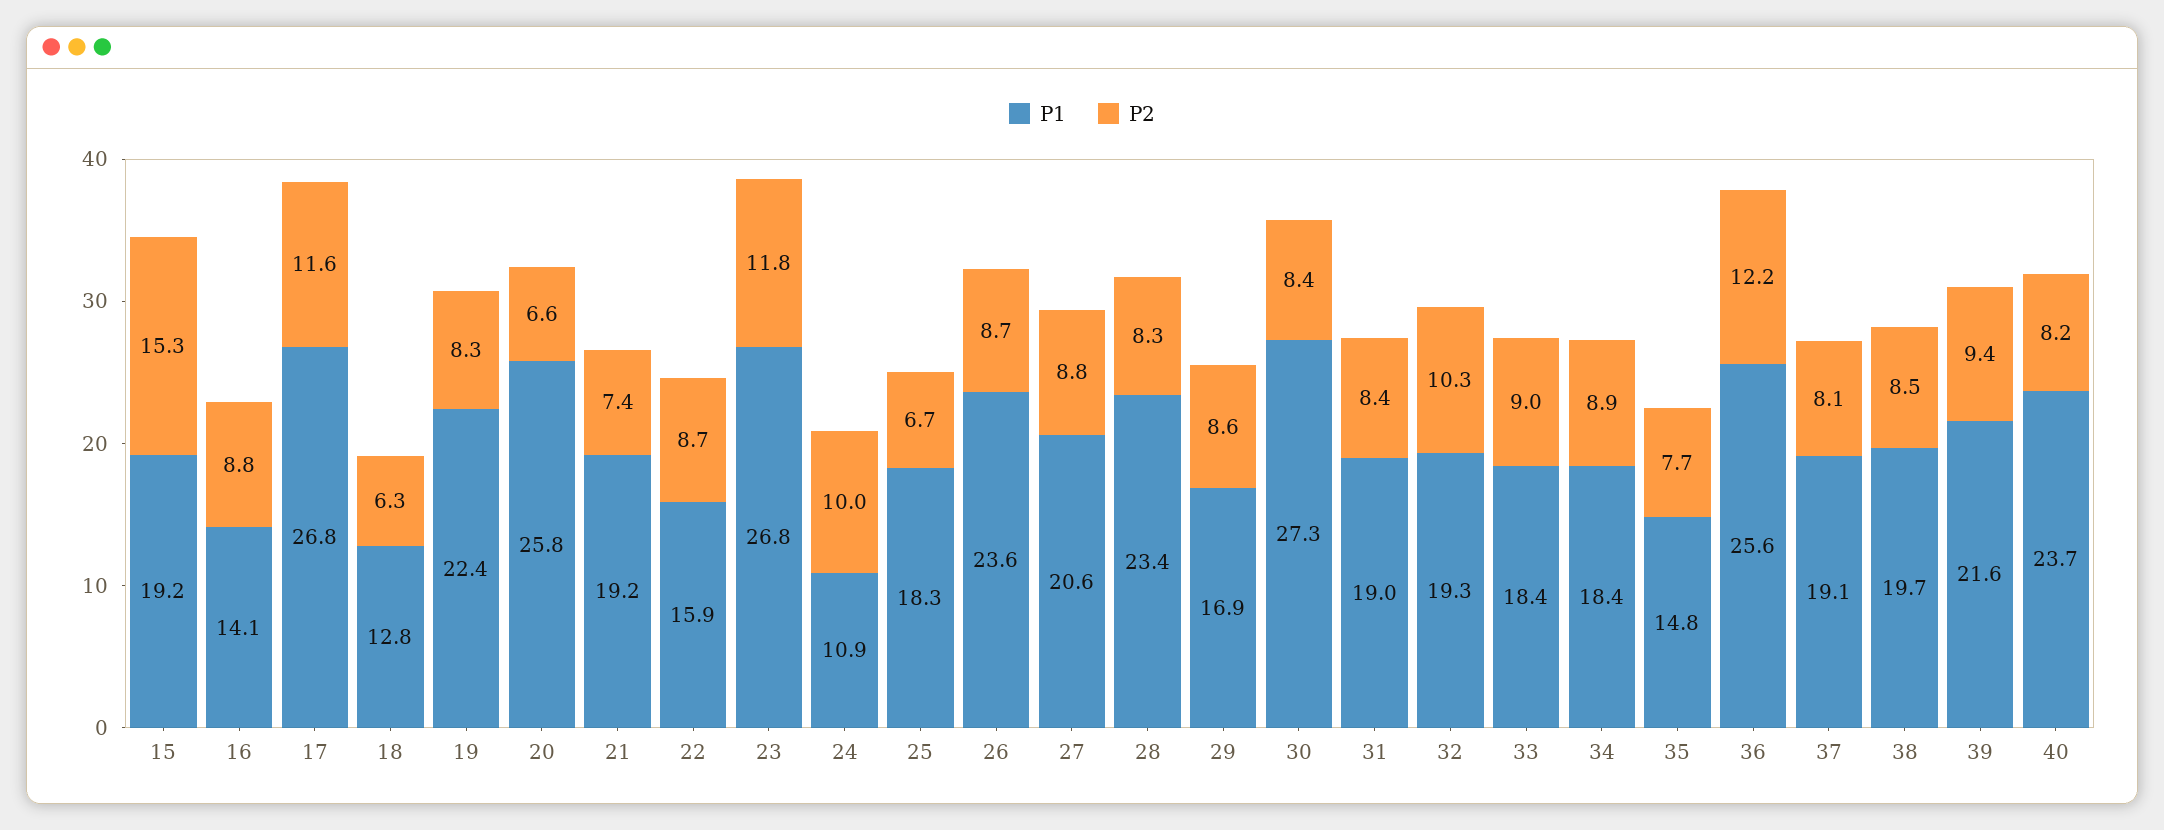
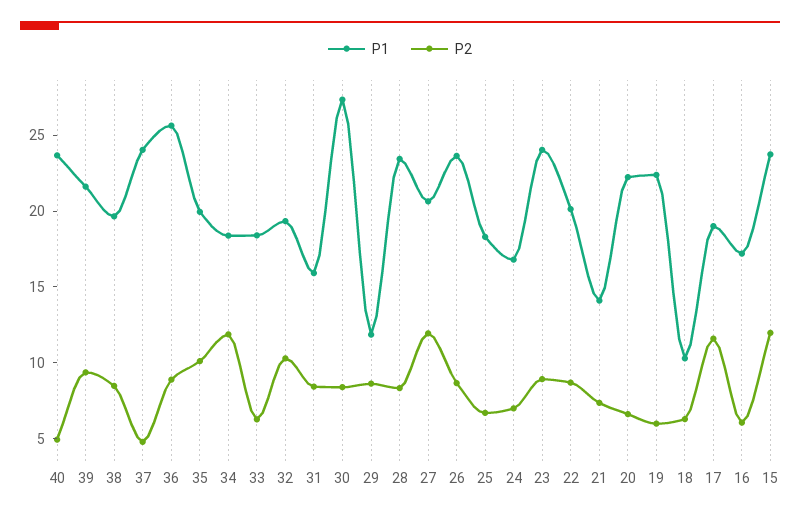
P1, 15: 19.2 -> 24
P2, 15: 15.3 -> 12
P1, 16: 14.1 -> 17
P2, 16: 8.8 -> 6
P1, 17: 26.8 -> 19
P1, 18: 12.8 -> 10
P2, 19: 8.3 -> 6
P1, 20: 25.8 -> 22
P1, 21: 19.2 -> 14
P1, 22: 15.9 -> 20
P1, 23: 26.8 -> 24
P2, 23: 11.8 -> 9
P1, 24: 10.9 -> 17
P2, 24: 10 -> 7
P2, 27: 8.8 -> 12
P1, 29: 16.9 -> 12
P1, 31: 19 -> 16
P2, 33: 9 -> 6
P2, 34: 8.9 -> 12
P1, 35: 14.8 -> 20
P2, 35: 7.7 -> 10
P2, 36: 12.2 -> 9
P1, 37: 19.1 -> 24
P2, 37: 8.1 -> 5
P2, 40: 8.2 -> 5

